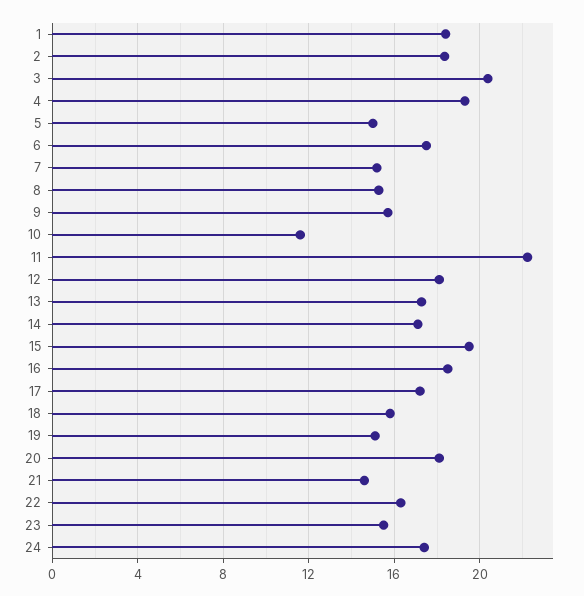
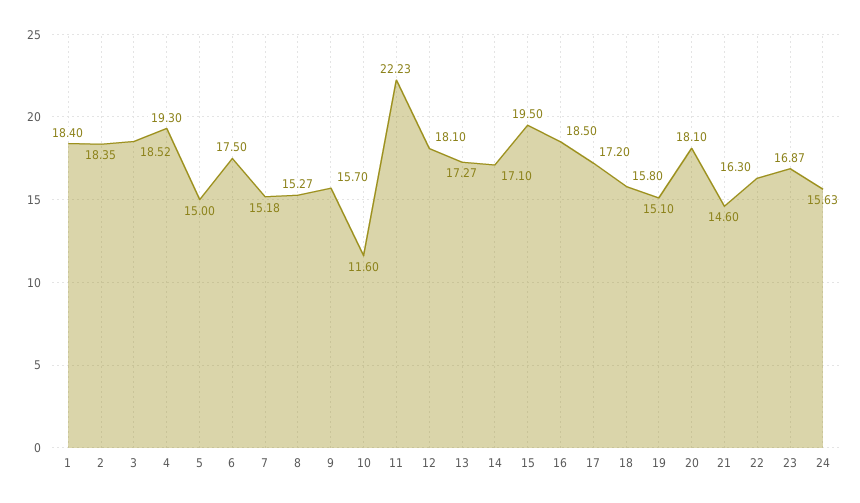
3: 20.5 -> 18.52
23: 15.5 -> 16.87
24: 17.5 -> 15.63

